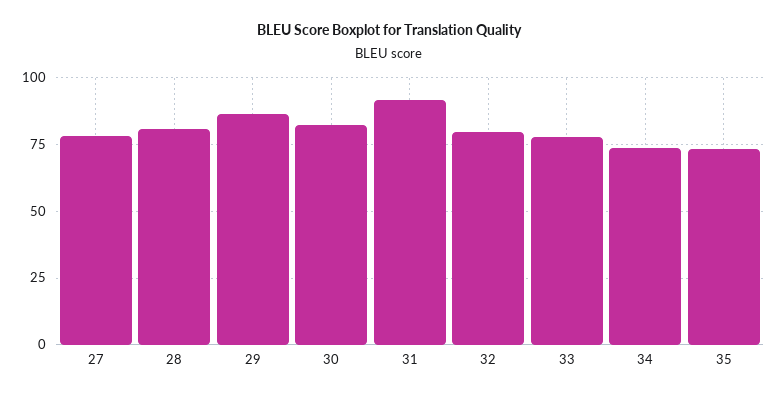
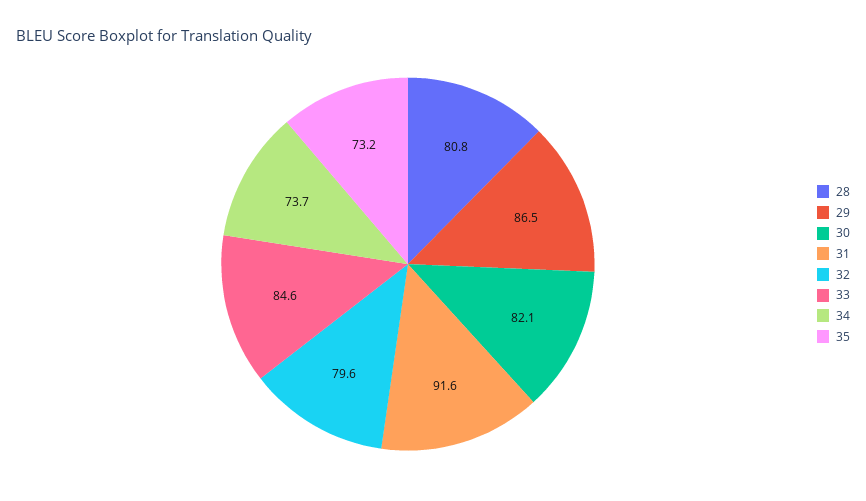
27: 77.5 -> none
33: 77.5 -> 84.6

